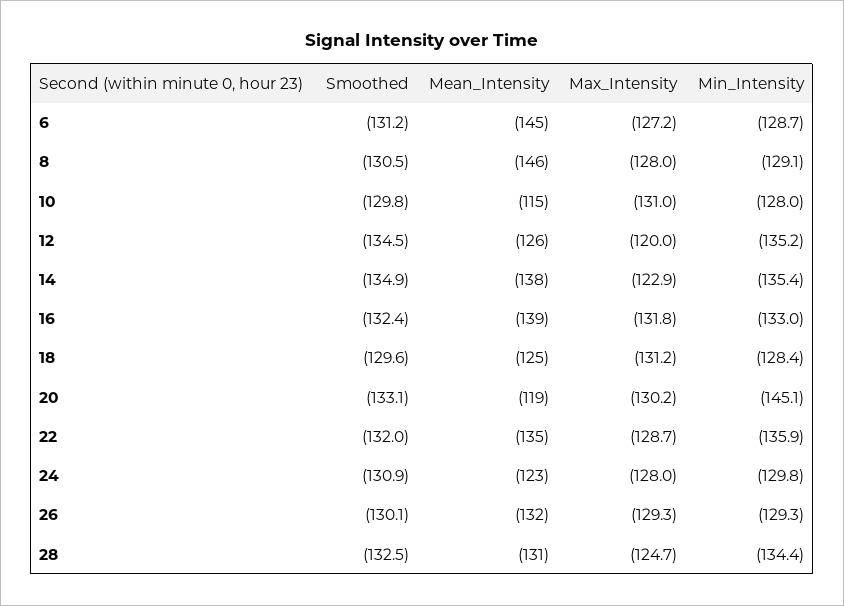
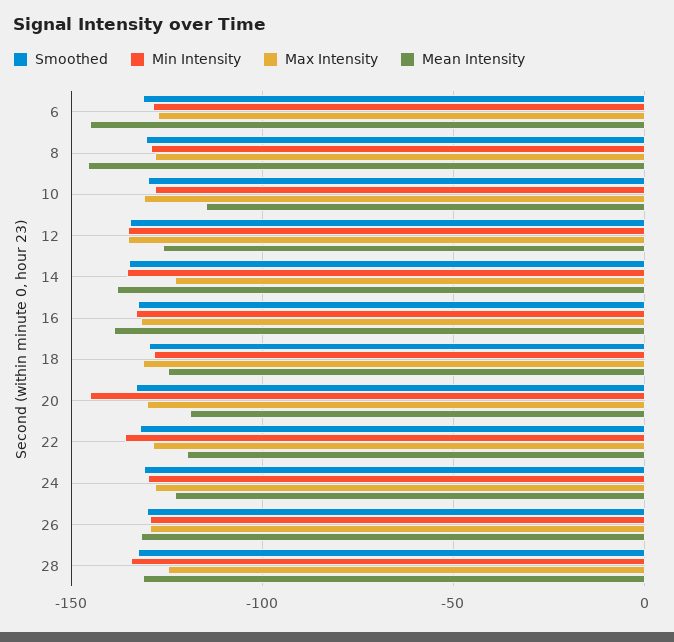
Max_Intensity, 12: -120 -> -135
Mean_Intensity, 22: -135 -> -120

